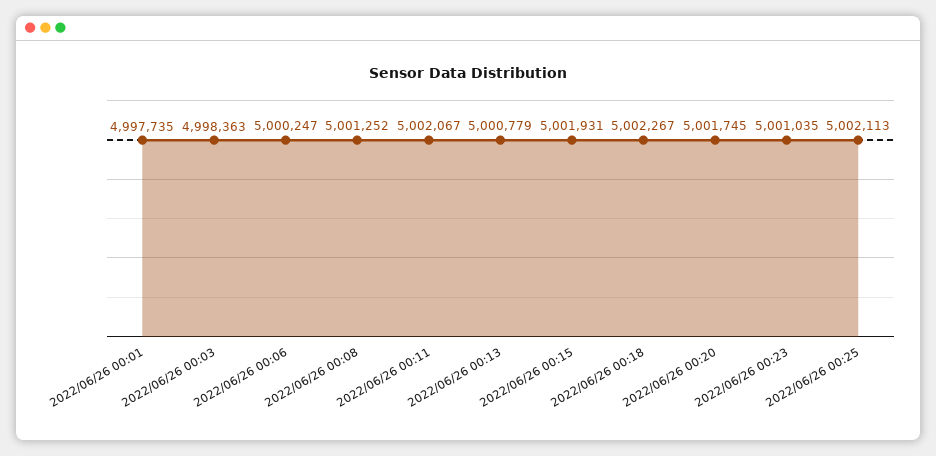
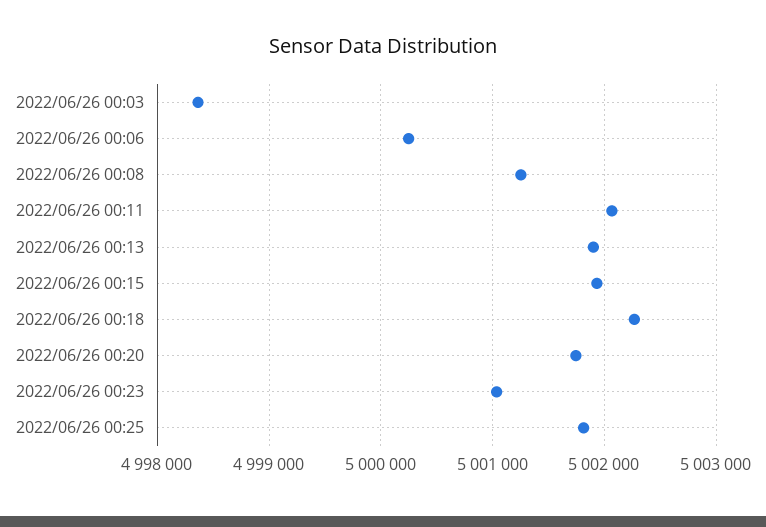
2022/06/26 00:01: 4997735 -> none
2022/06/26 00:13: 5000779 -> 5001900
2022/06/26 00:25: 5002113 -> 5001800

